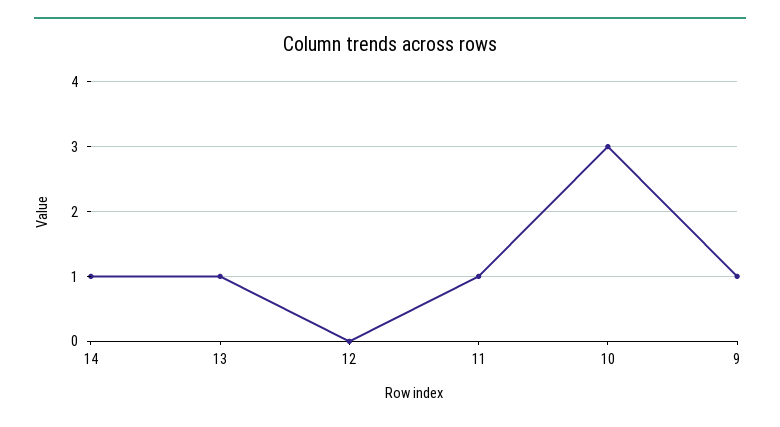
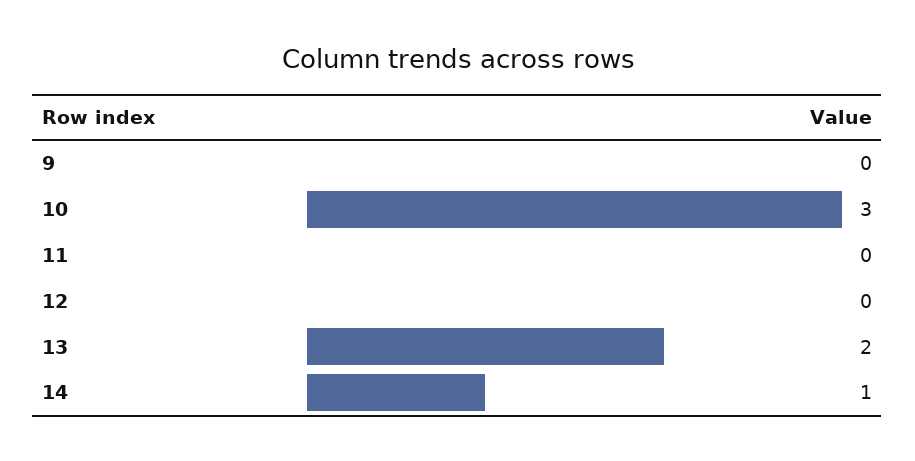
13: 1 -> 2
11: 1 -> 0
9: 1 -> 0

